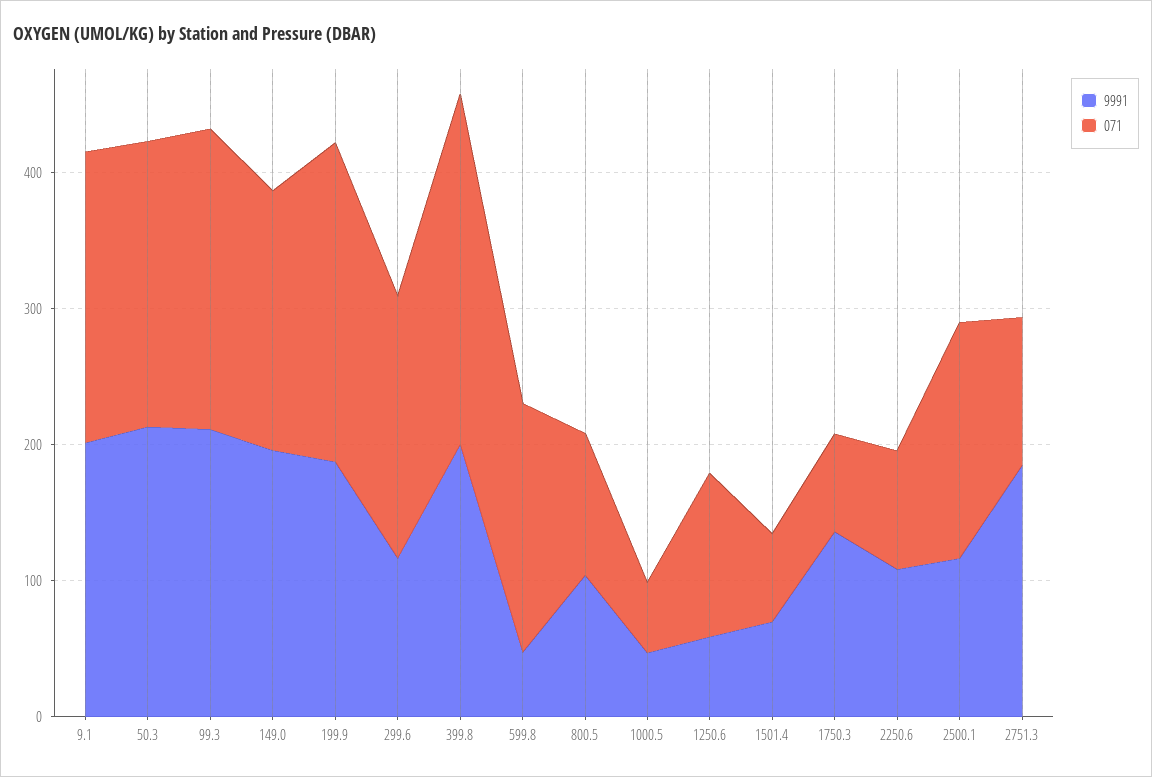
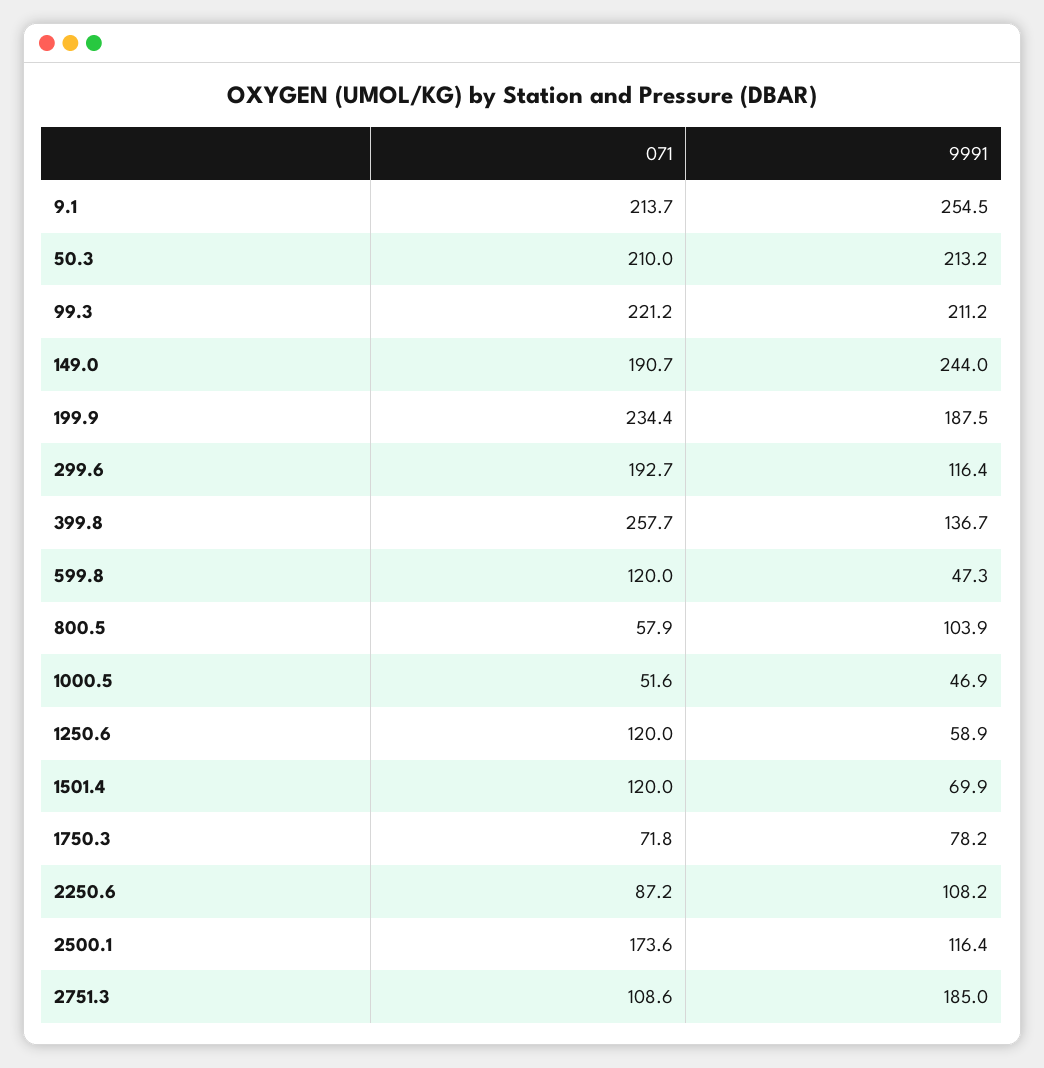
9991, 9.1: 200 -> 254.5
9991, 149.0: 200 -> 244
9991, 399.8: 200 -> 136.7
071, 599.8: 180 -> 120
071, 800.5: 100 -> 57.9
071, 1501.4: 60 -> 120
9991, 1750.3: 140 -> 78.2

